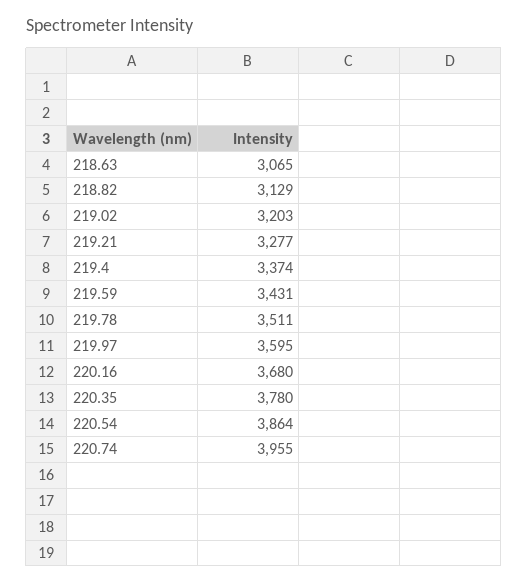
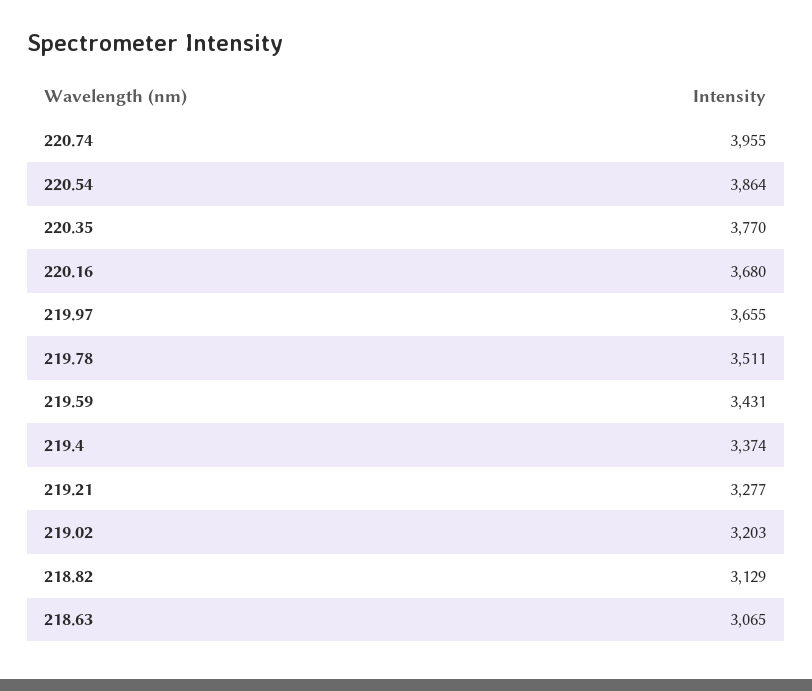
219.97: 3595 -> 3655
220.35: 3780 -> 3770

